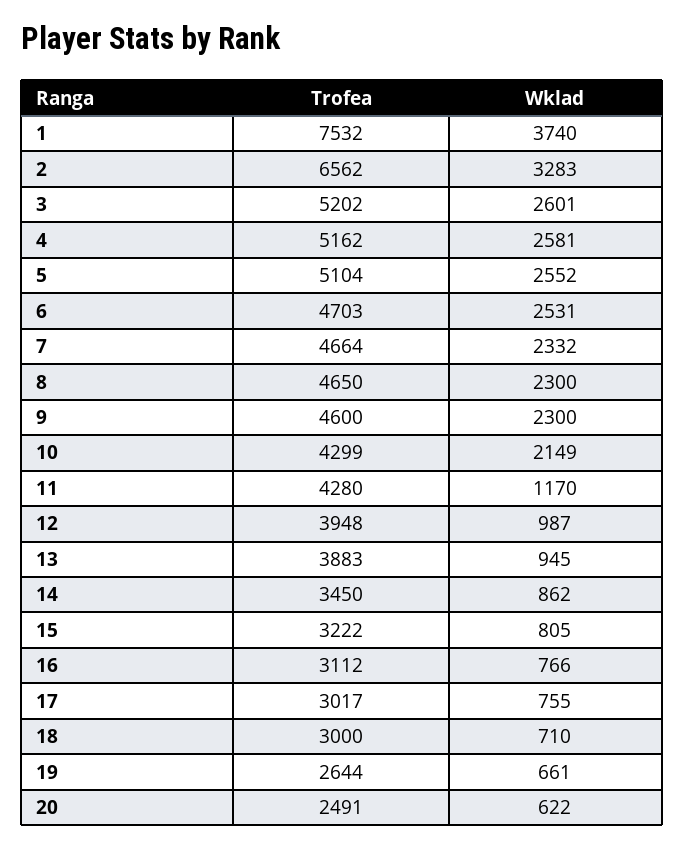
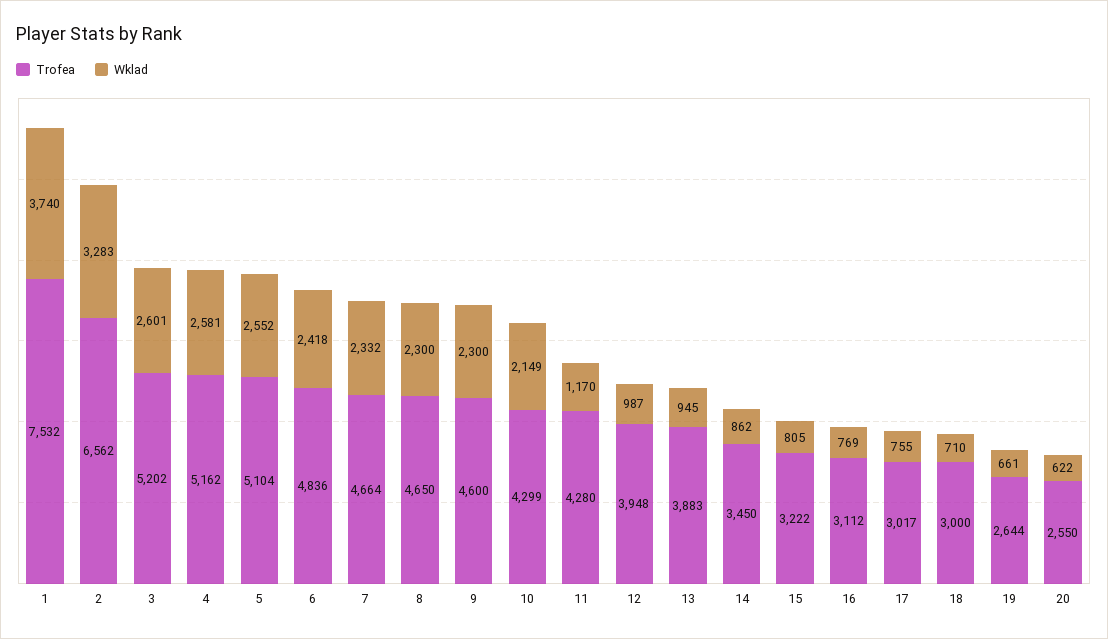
Trofea, 6: 4703 -> 4836
Wklad, 6: 2531 -> 2418
Wklad, 16: 766 -> 769
Trofea, 20: 2491 -> 2550

